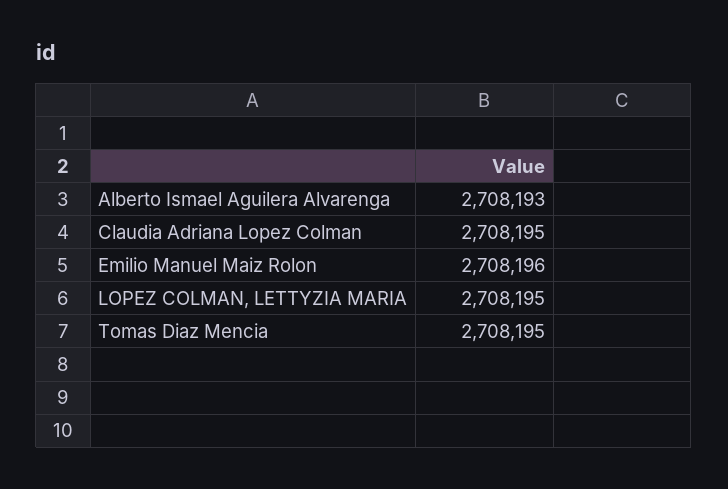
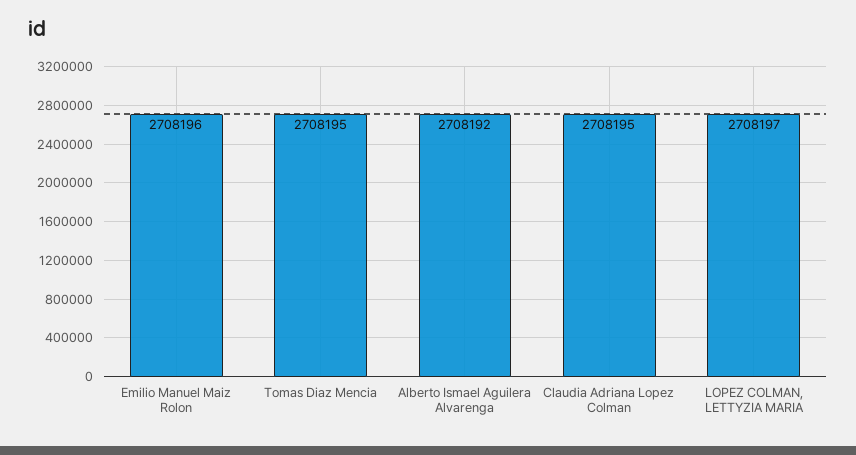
Alberto Ismael Aguilera Alvarenga: 2708193 -> 2708192
LOPEZ COLMAN, LETTYZIA MARIA: 2708195 -> 2708197

